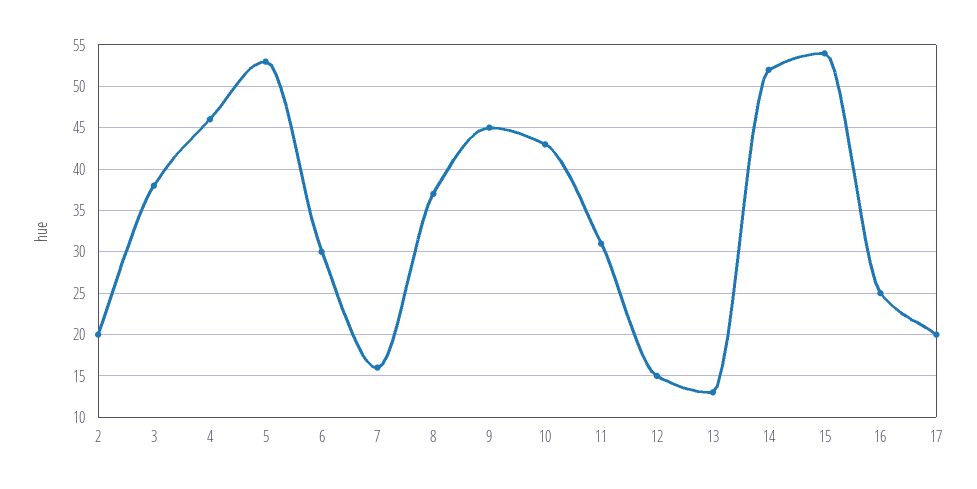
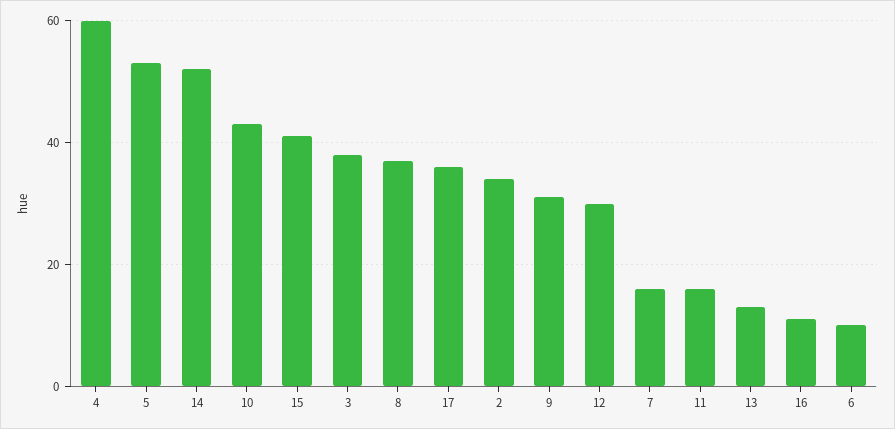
2: 20 -> 35
4: 46 -> 60
6: 30 -> 10
9: 45 -> 30
11: 31 -> 15
12: 15 -> 30
15: 54 -> 40
16: 25 -> 10
17: 20 -> 35

